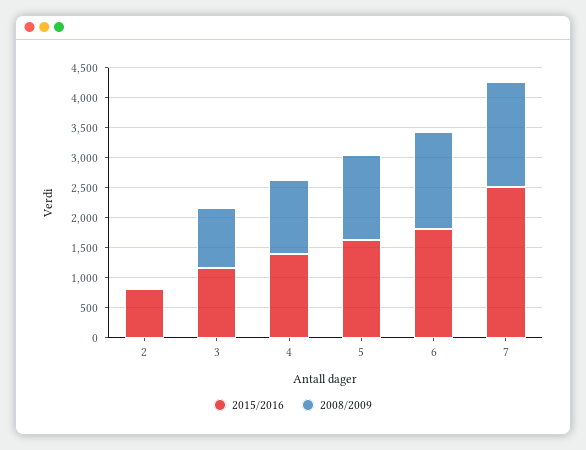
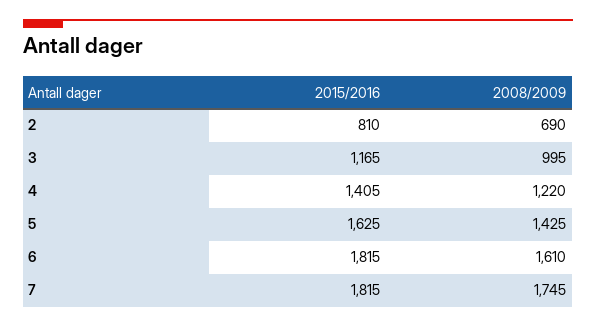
2008/2009, 2: 0 -> 690
2015/2016, 7: 2500 -> 1815

